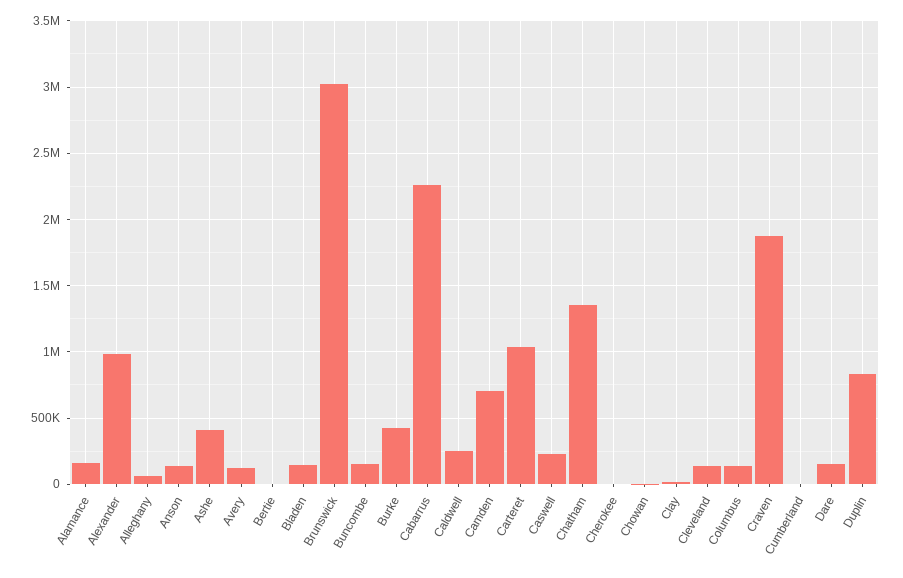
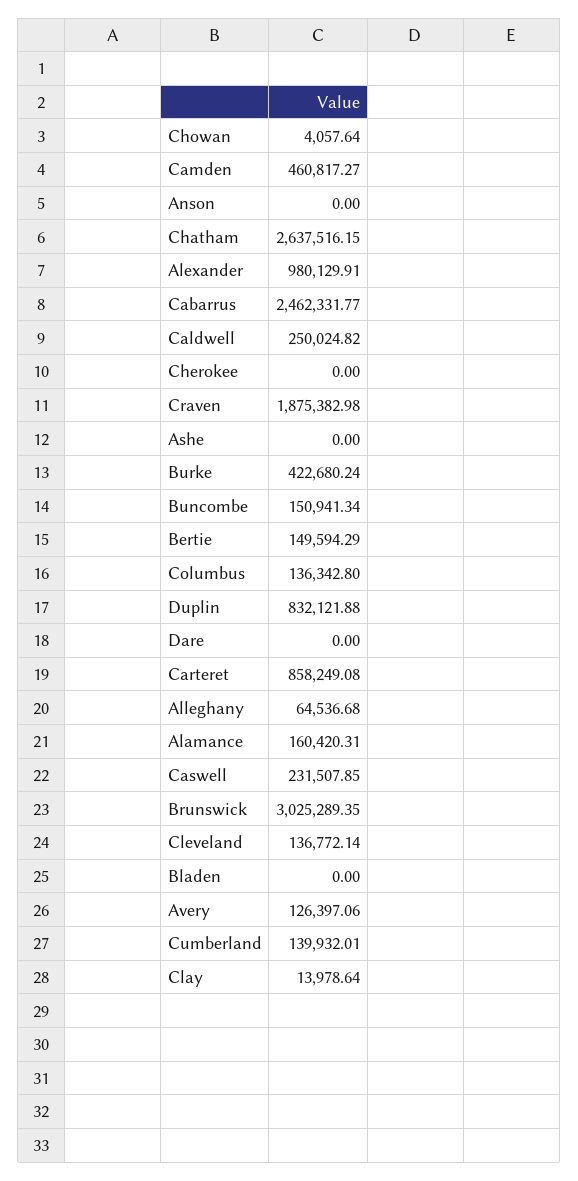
Anson: 150000 -> 0
Ashe: 400000 -> 0
Bertie: 0 -> 149594.29
Bladen: 150000 -> 0
Cabarrus: 2250000 -> 2462331.77
Camden: 700000 -> 460817.27
Carteret: 1050000 -> 858249.08
Chatham: 1350000 -> 2637516.15
Cumberland: 0 -> 139932.01
Dare: 150000 -> 0

